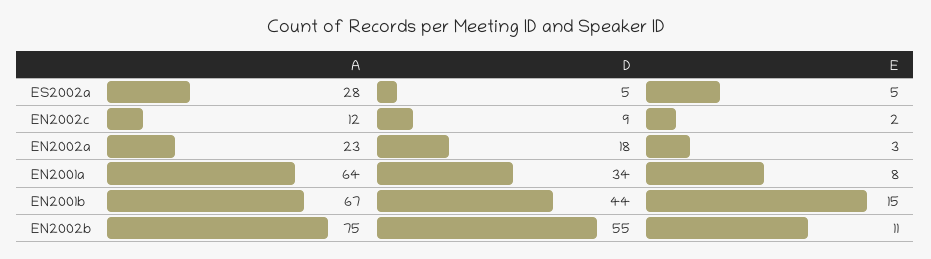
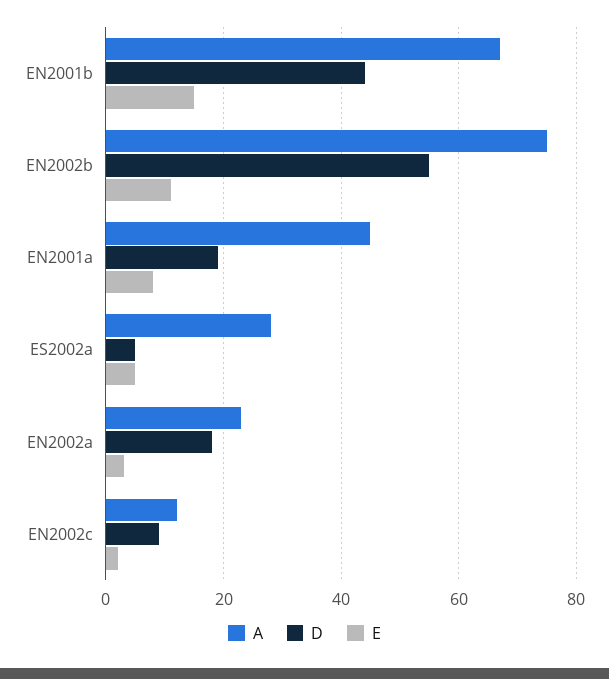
A, EN2001a: 64 -> 45
D, EN2001a: 34 -> 20

